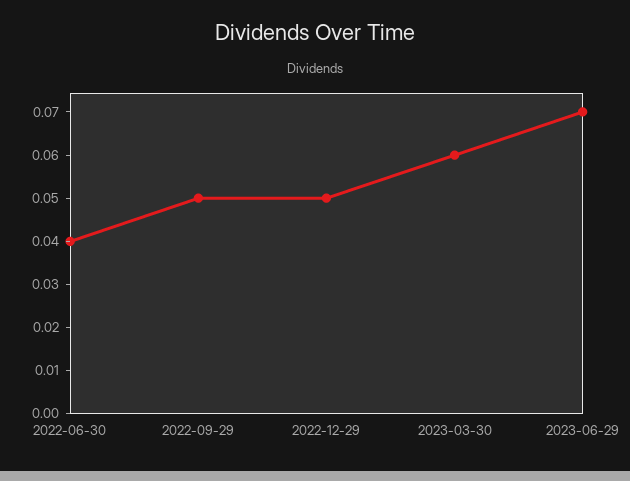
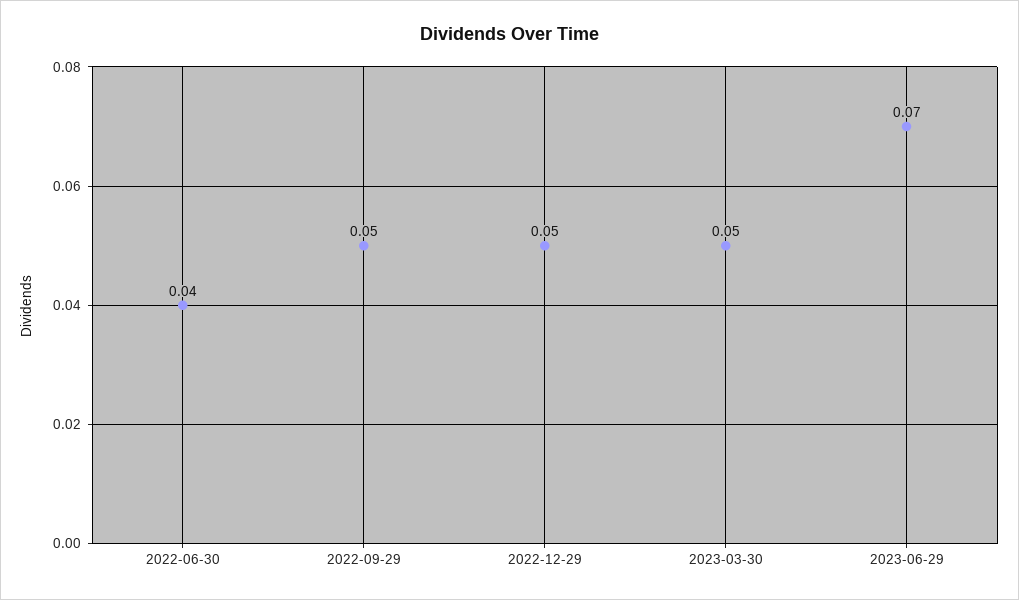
2023-03-30: 0.06 -> 0.05

